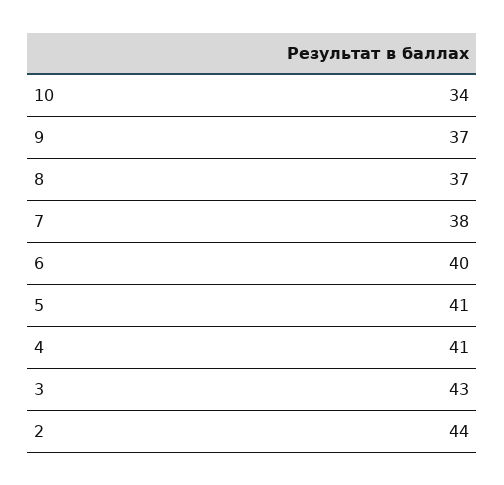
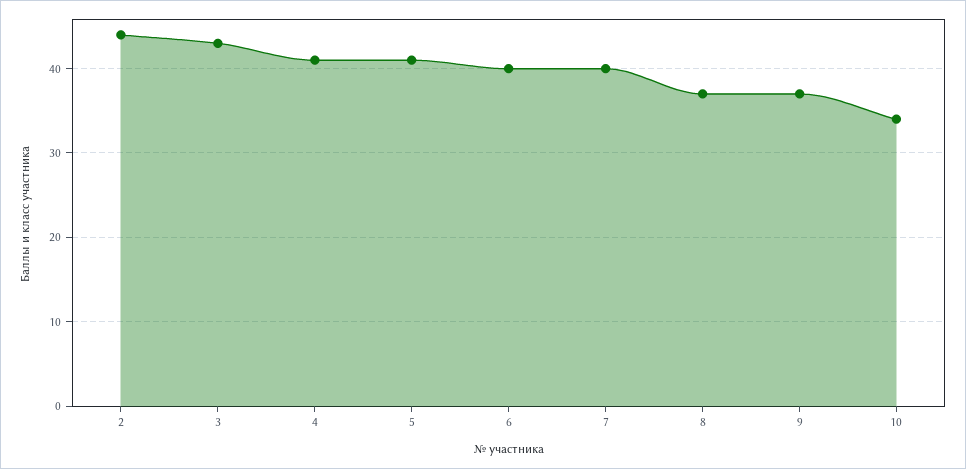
7: 38 -> 40

